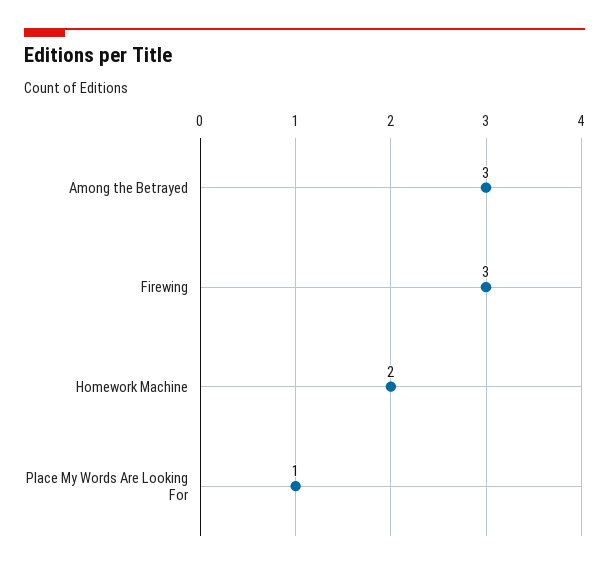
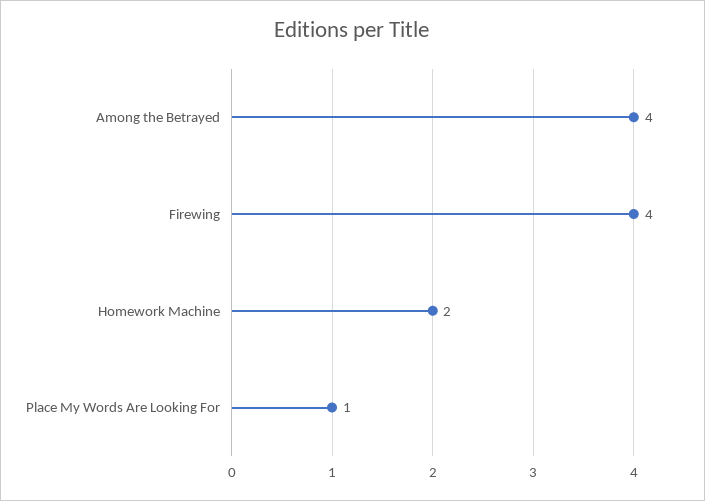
Among the Betrayed: 3 -> 4
Firewing: 3 -> 4

